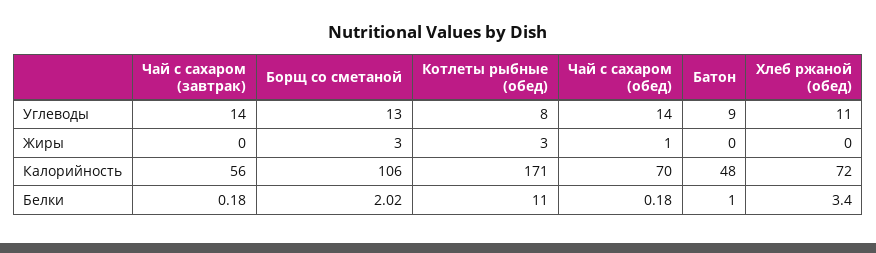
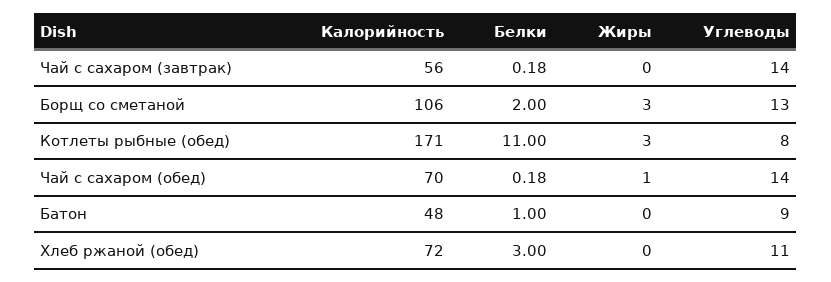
Борщ со сметаной, Белки: 2.02 -> 2
Хлеб ржаной (обед), Белки: 3.4 -> 3

